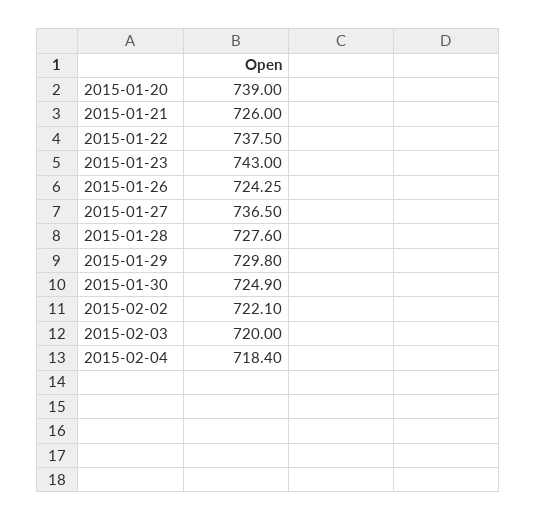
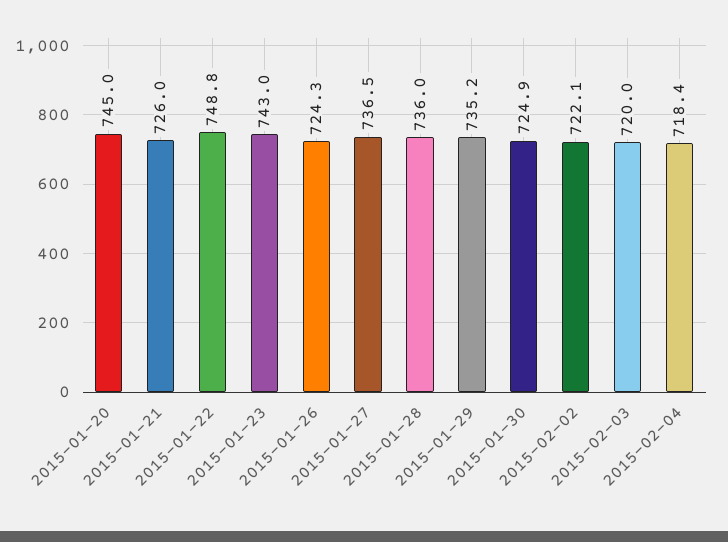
2015-01-20: 739 -> 745
2015-01-22: 737.5 -> 748.8
2015-01-28: 727.6 -> 736
2015-01-29: 729.8 -> 735.2

